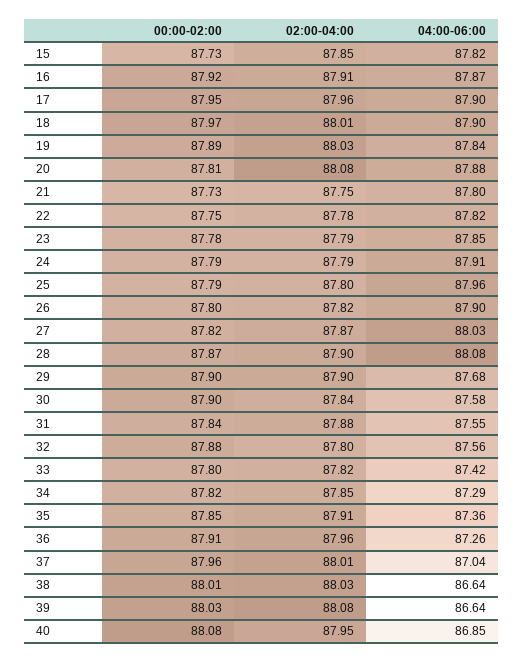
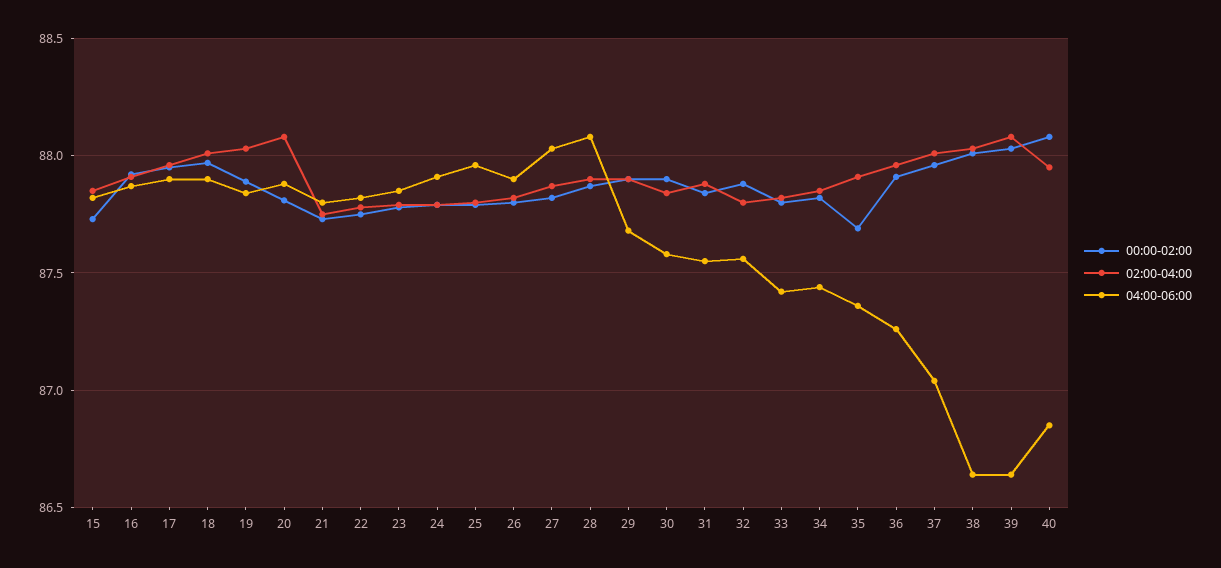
04:00-06:00, 34: 87.29 -> 87.45
00:00-02:00, 35: 87.85 -> 87.7

